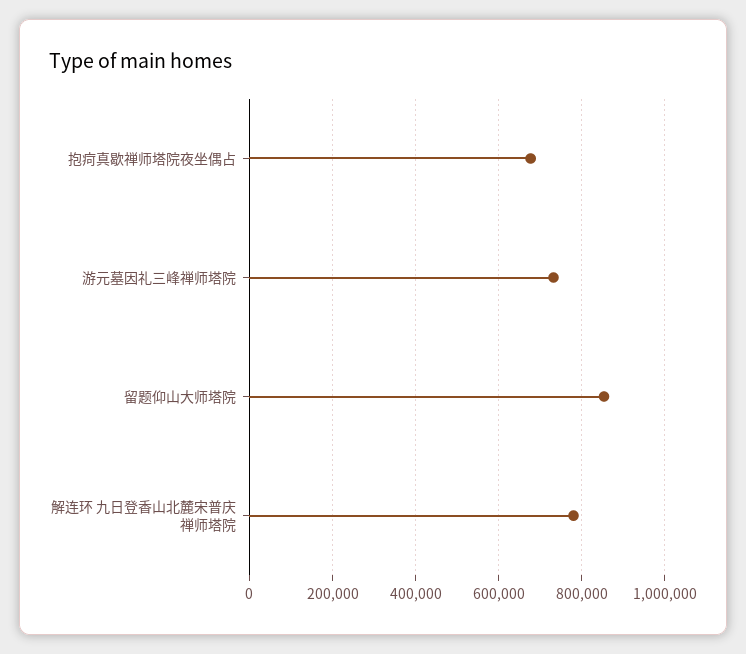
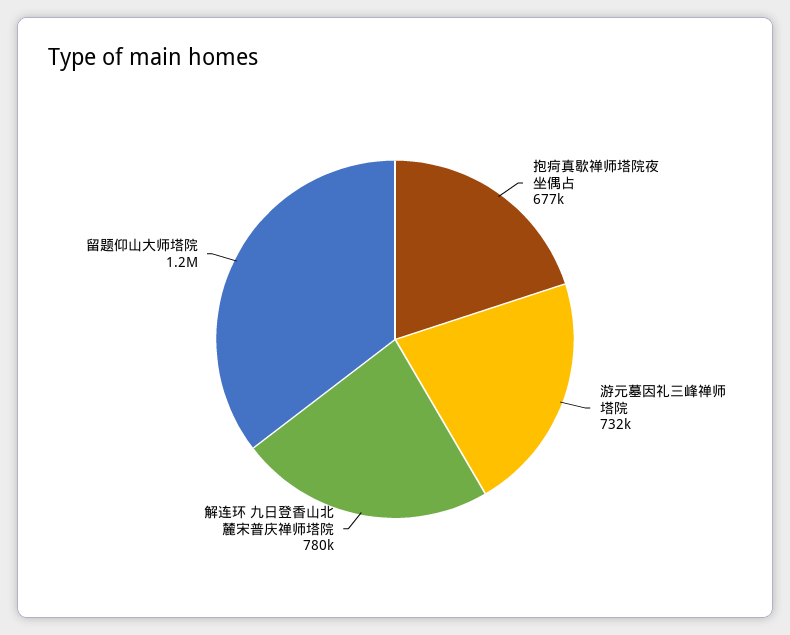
留题仰山大师塔院: 860000 -> 1200000

